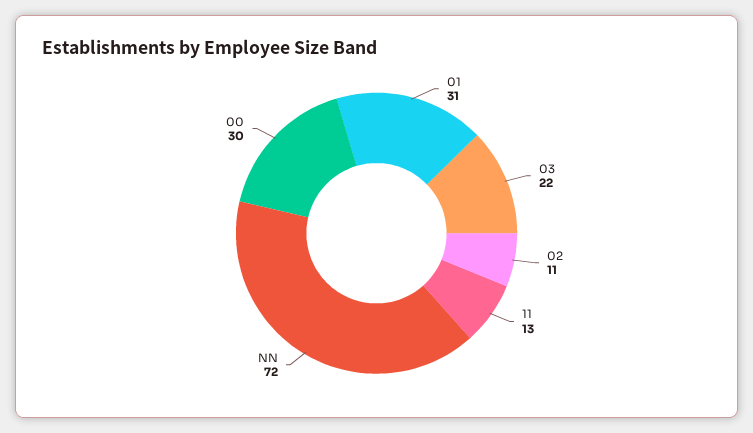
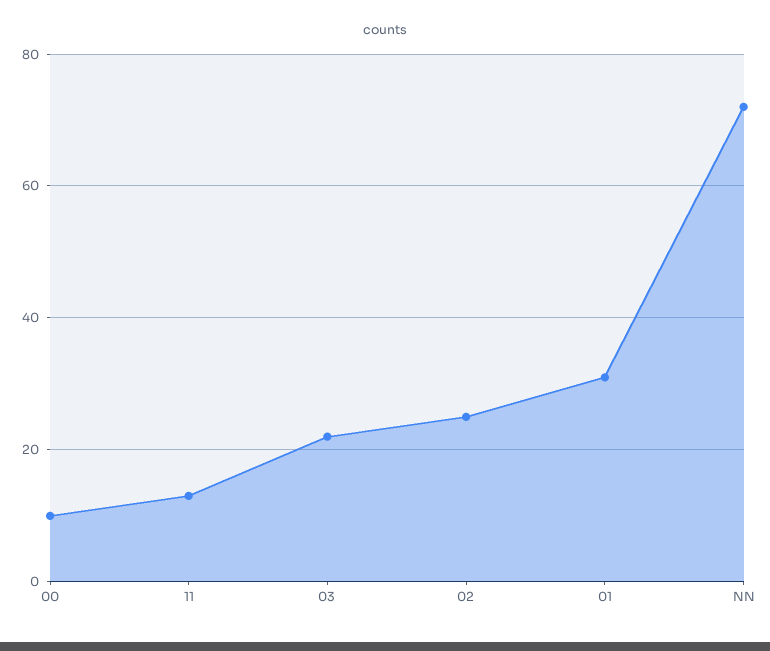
02: 11 -> 25
00: 30 -> 10

